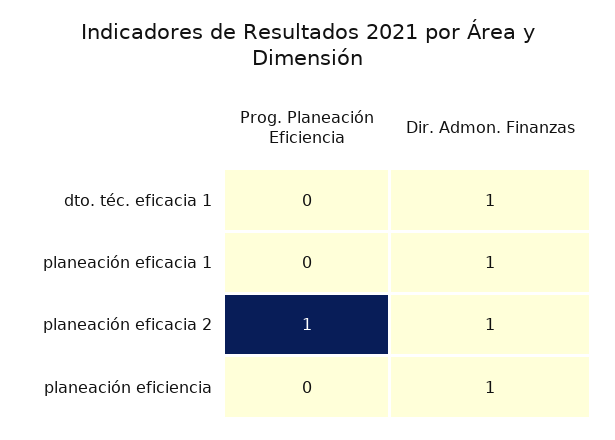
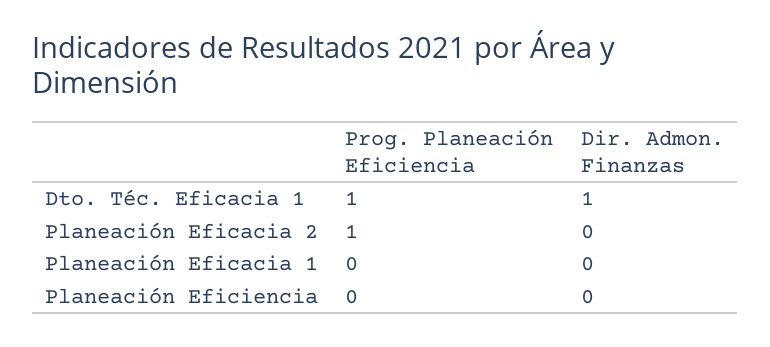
Prog. Planeación Eficiencia, dto. téc. eficacia 1: 0 -> 1
Dir. Admon. Finanzas, planeación eficacia 1: 1 -> 0
Dir. Admon. Finanzas, planeación eficacia 2: 1 -> 0
Dir. Admon. Finanzas, planeación eficiencia: 1 -> 0

